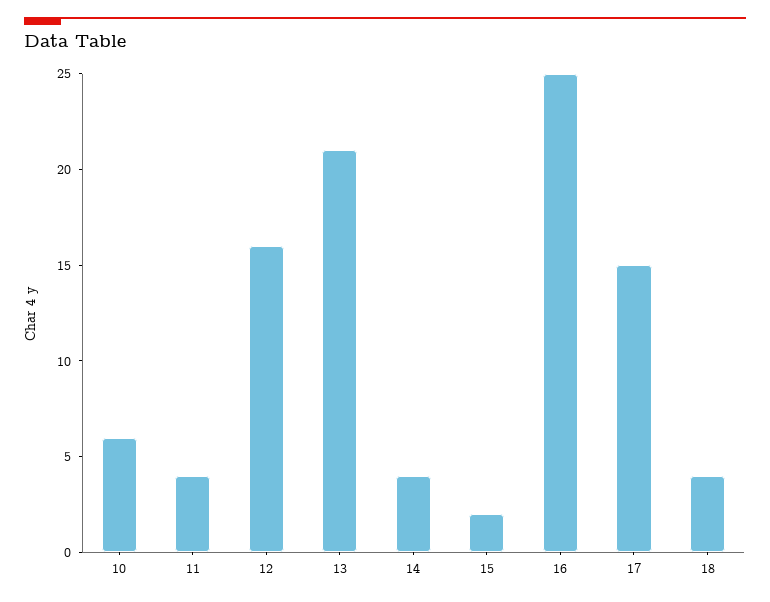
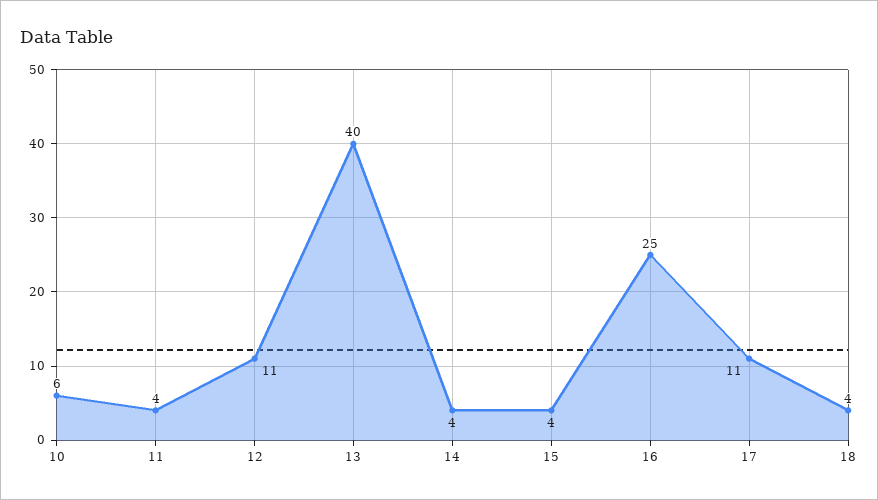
12: 16 -> 11
13: 21 -> 40
15: 2 -> 4
17: 15 -> 11

